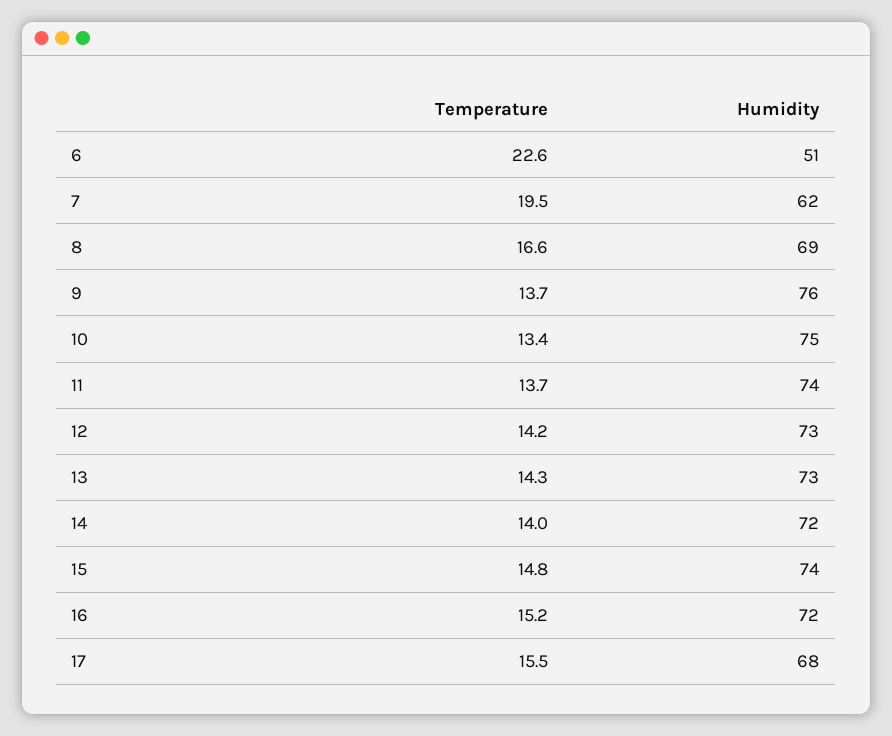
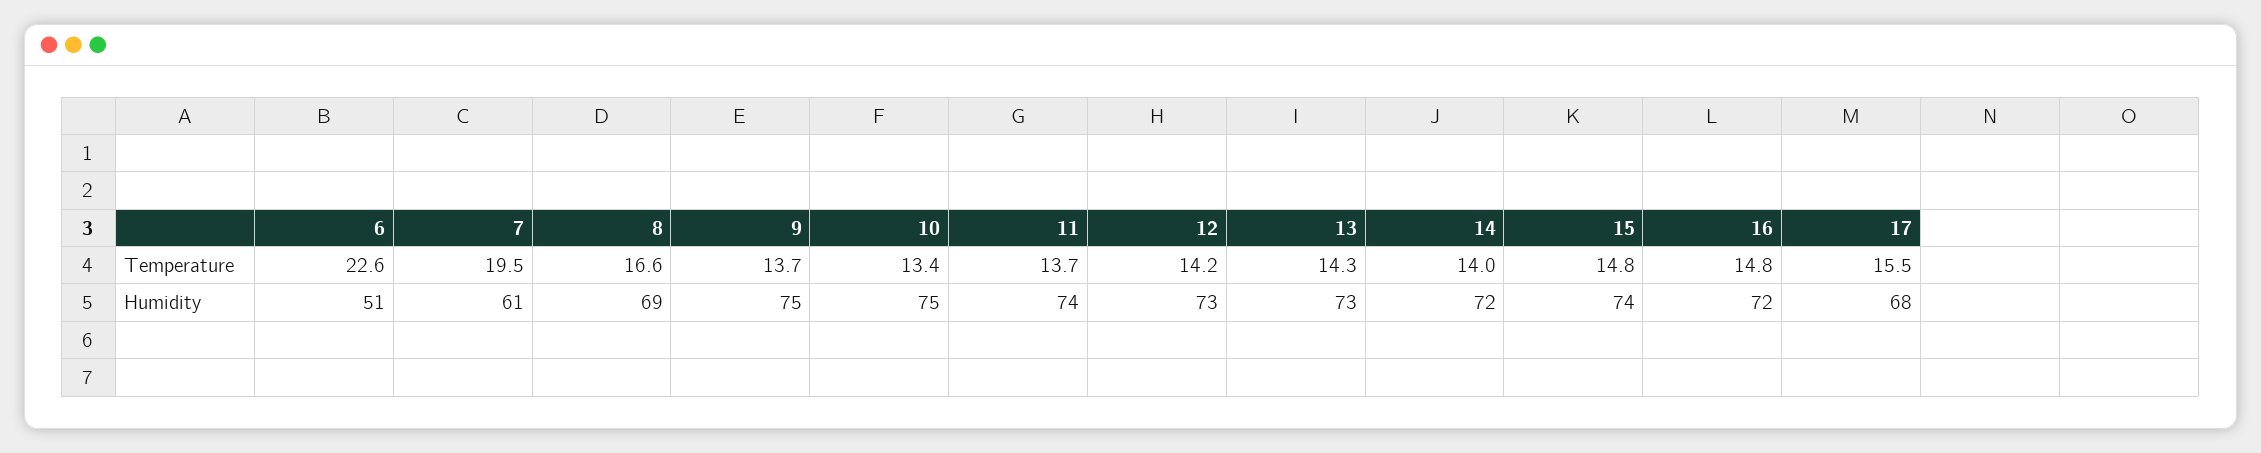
Humidity, 7: 62 -> 61
Humidity, 9: 76 -> 75
Temperature, 16: 15.2 -> 14.8

